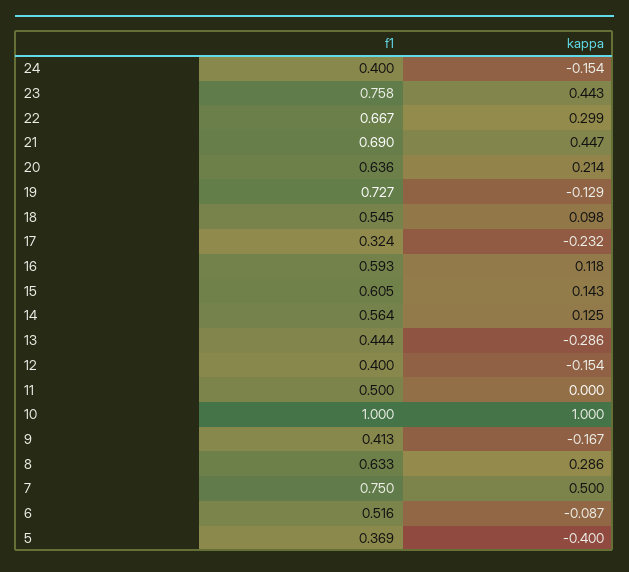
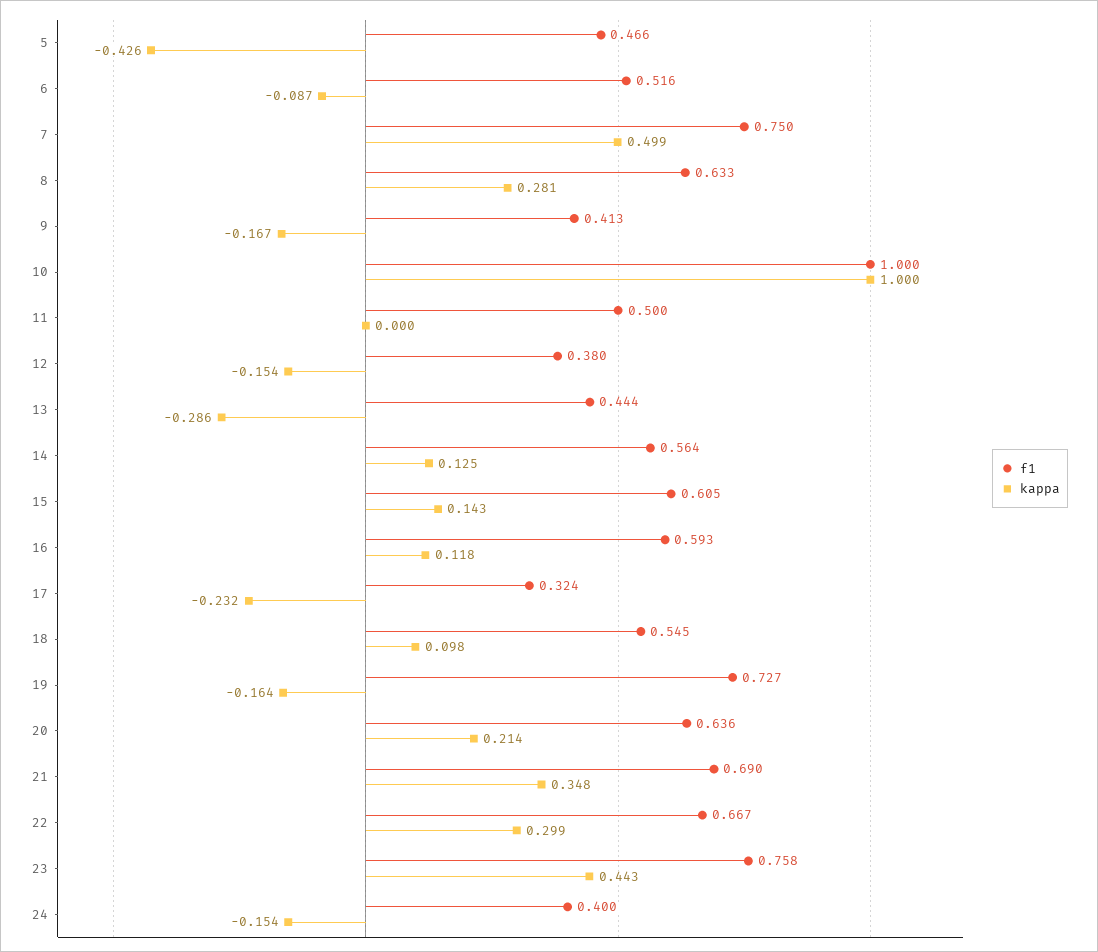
kappa, 21: 0.447 -> 0.348
kappa, 19: -0.129 -> -0.164
f1, 12: 0.4 -> 0.38
kappa, 8: 0.286 -> 0.281
kappa, 7: 0.5 -> 0.499
f1, 5: 0.369 -> 0.466
kappa, 5: -0.4 -> -0.426

